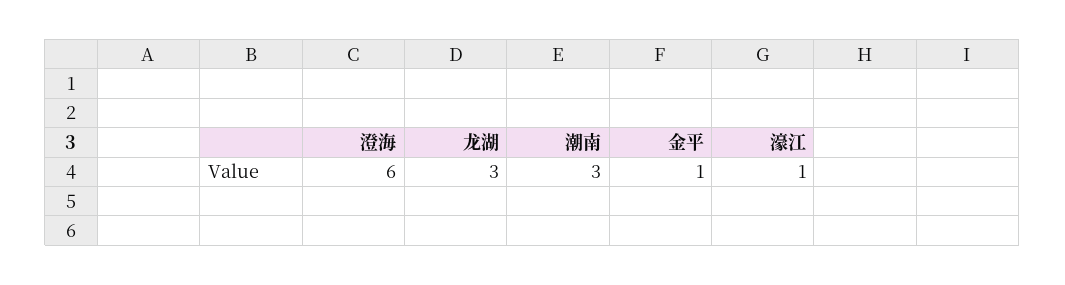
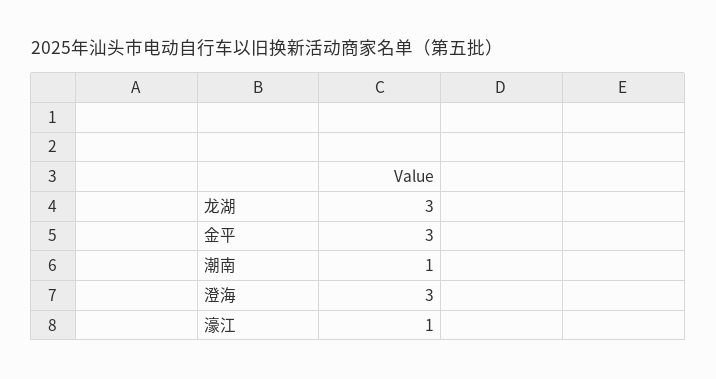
澄海: 6 -> 3
潮南: 3 -> 1
金平: 1 -> 3

